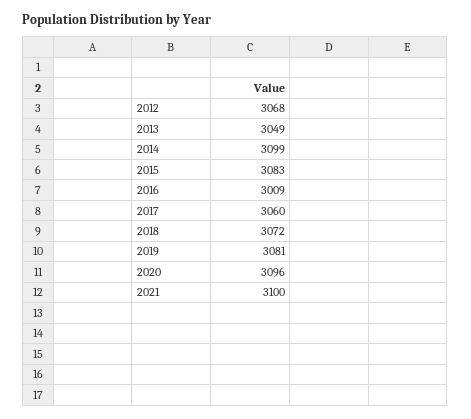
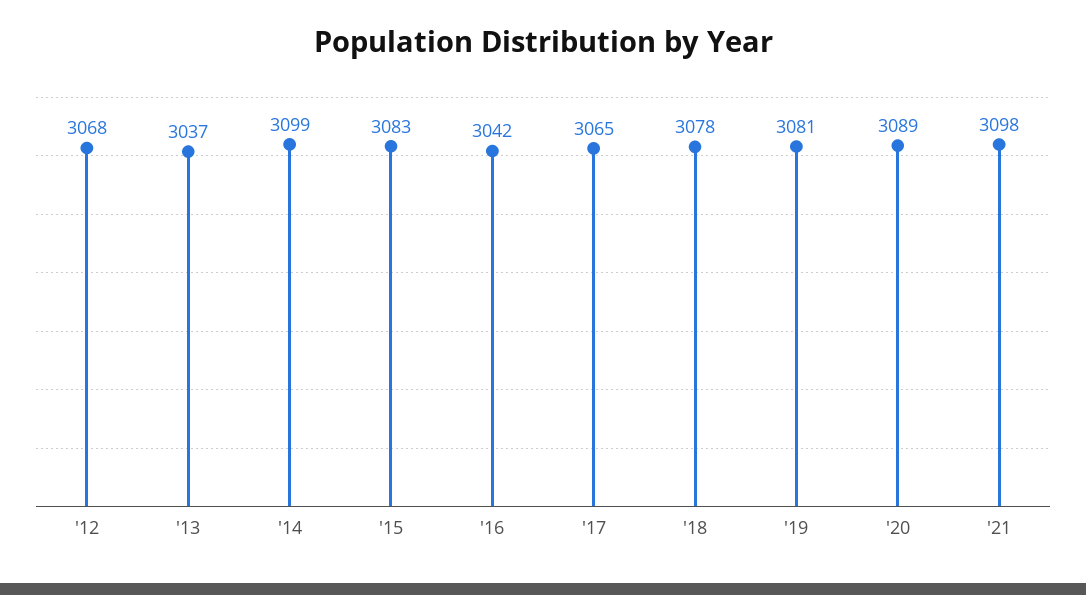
2013: 3049 -> 3037
2016: 3009 -> 3042
2017: 3060 -> 3065
2018: 3072 -> 3078
2020: 3096 -> 3089
2021: 3100 -> 3098

